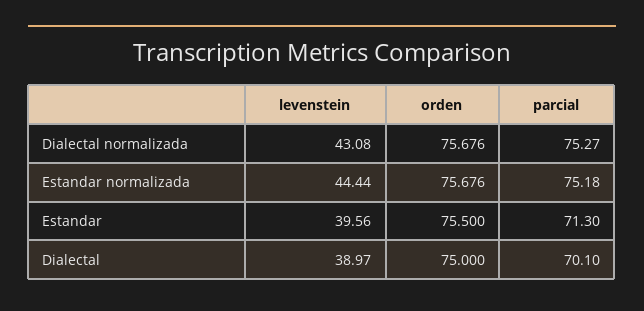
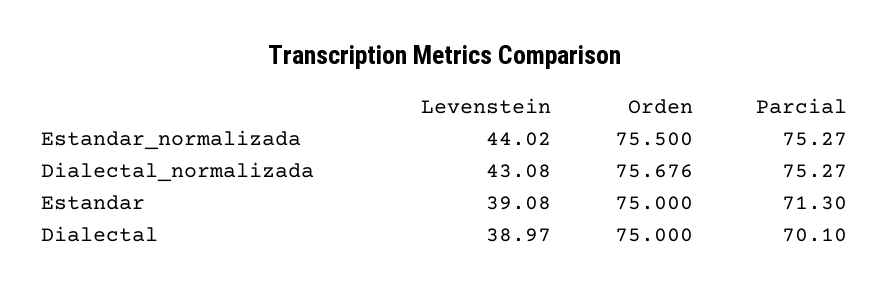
levenstein, Estandar normalizada: 44.44 -> 44.02
orden, Estandar normalizada: 75.676 -> 75.5
parcial, Estandar normalizada: 75.18 -> 75.27
levenstein, Estandar: 39.56 -> 39.08
orden, Estandar: 75.5 -> 75

